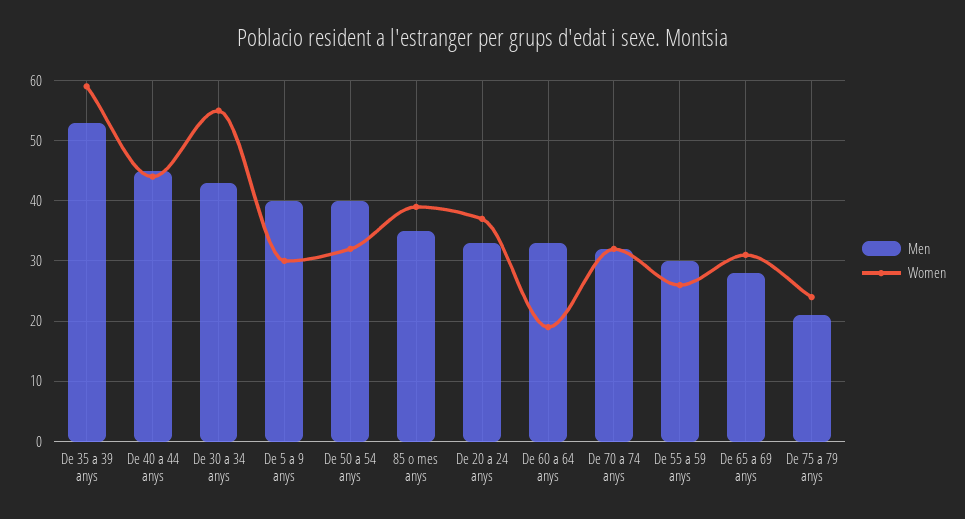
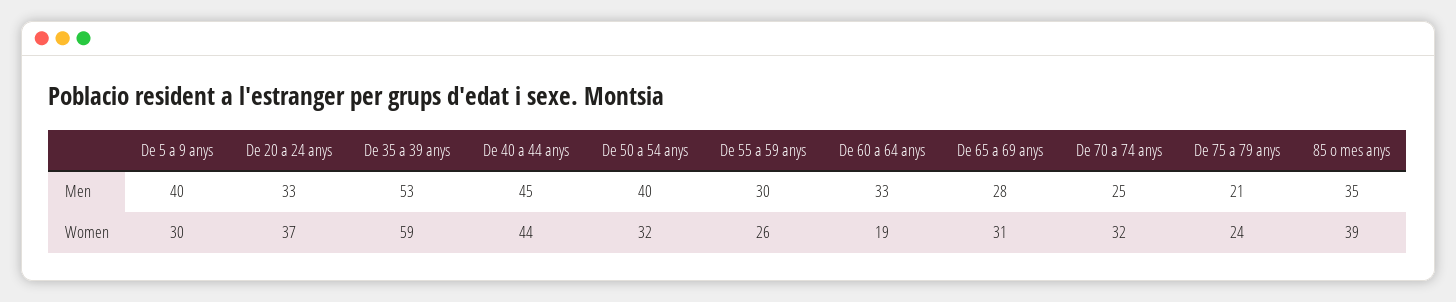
Men, De 30 a 34 anys: 43 -> none
Women, De 30 a 34 anys: 55 -> none
Men, De 70 a 74 anys: 32 -> 25

